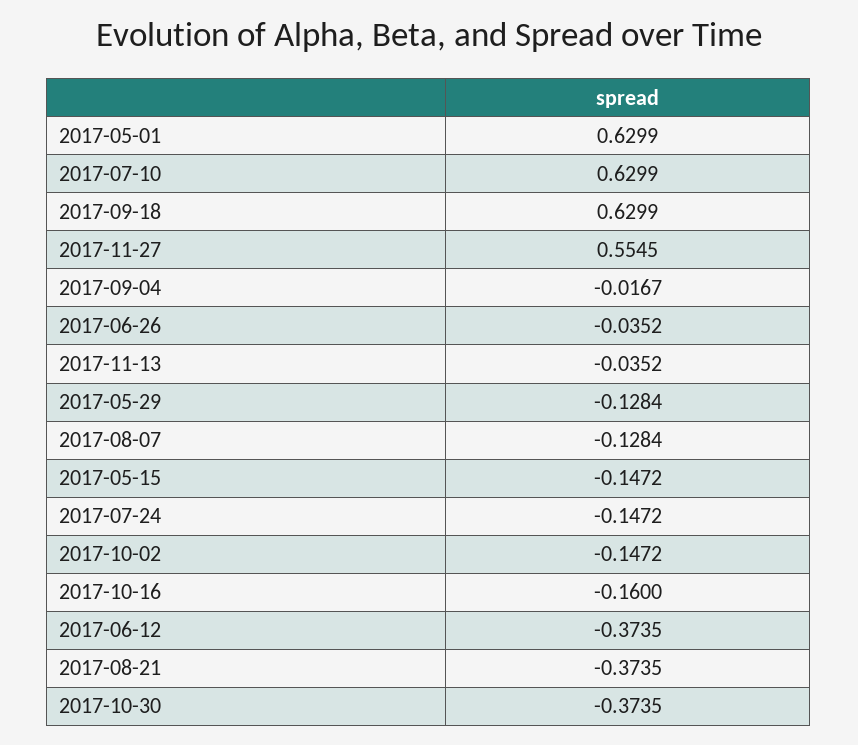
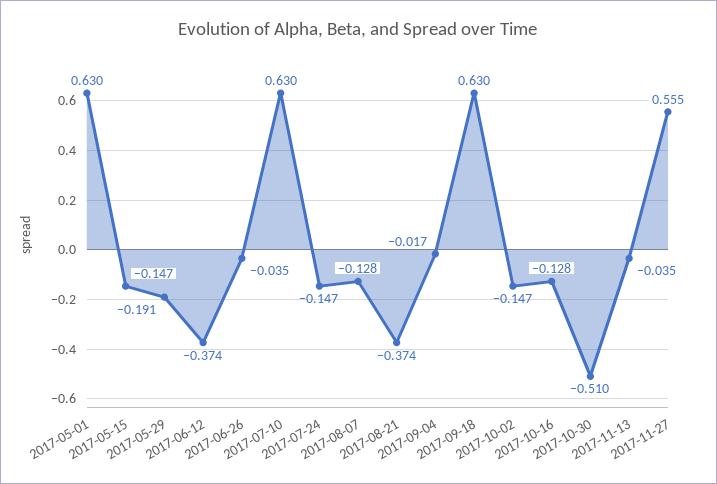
2017-05-29: -0.1284 -> -0.191
2017-10-16: -0.16 -> -0.128
2017-10-30: -0.3735 -> -0.51

